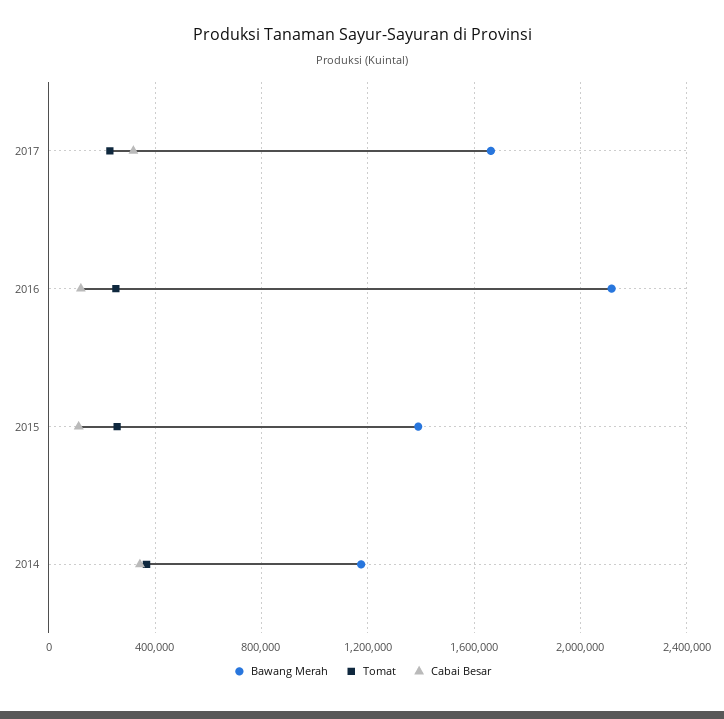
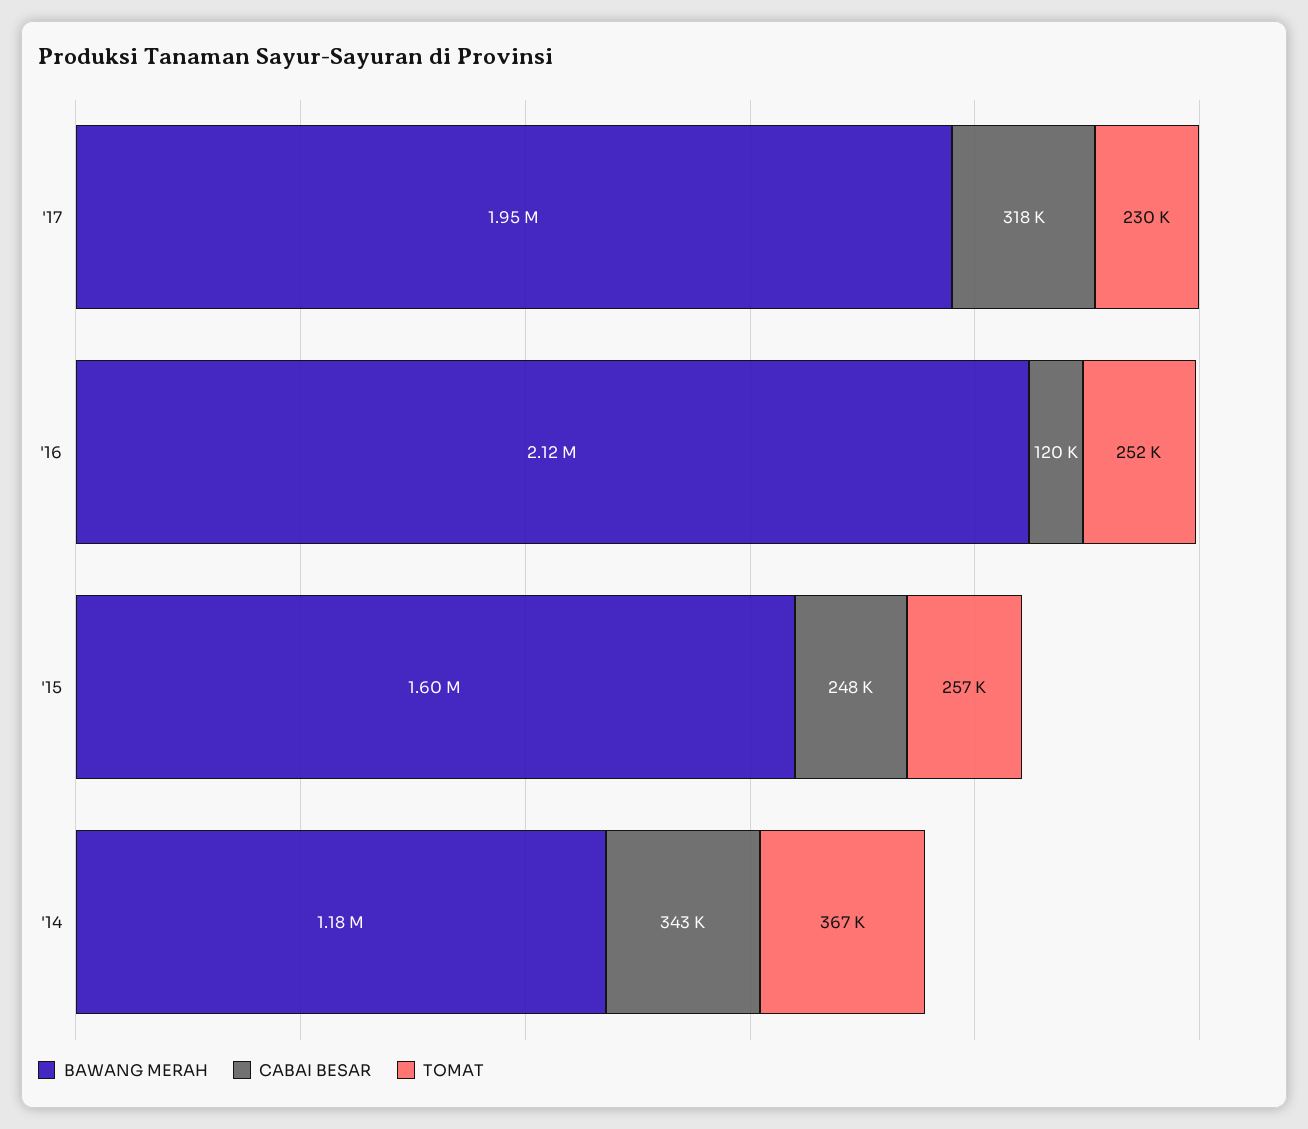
Bawang Merah, 2017: 1650000 -> 1950000
Bawang Merah, 2015: 1400000 -> 1600000
Cabai Besar, 2015: 100000 -> 248000

